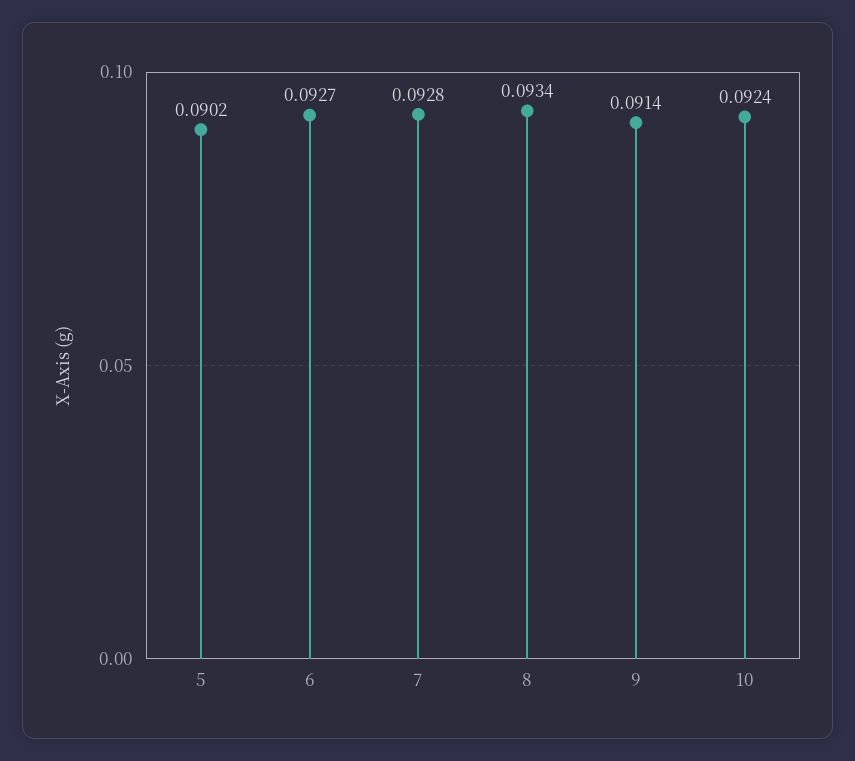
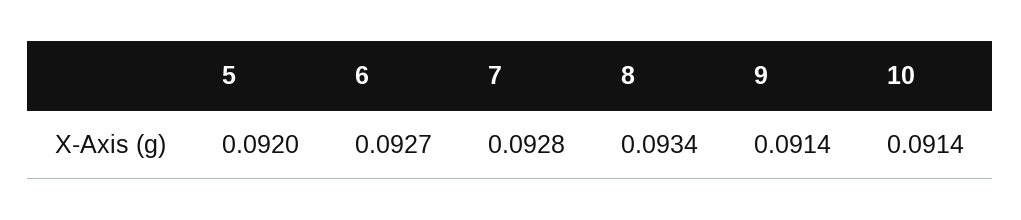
5: 0.0902 -> 0.092
10: 0.0924 -> 0.0914

